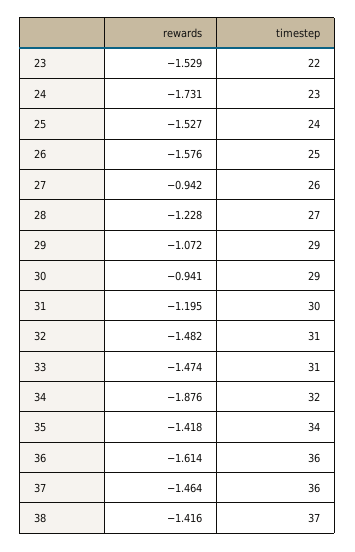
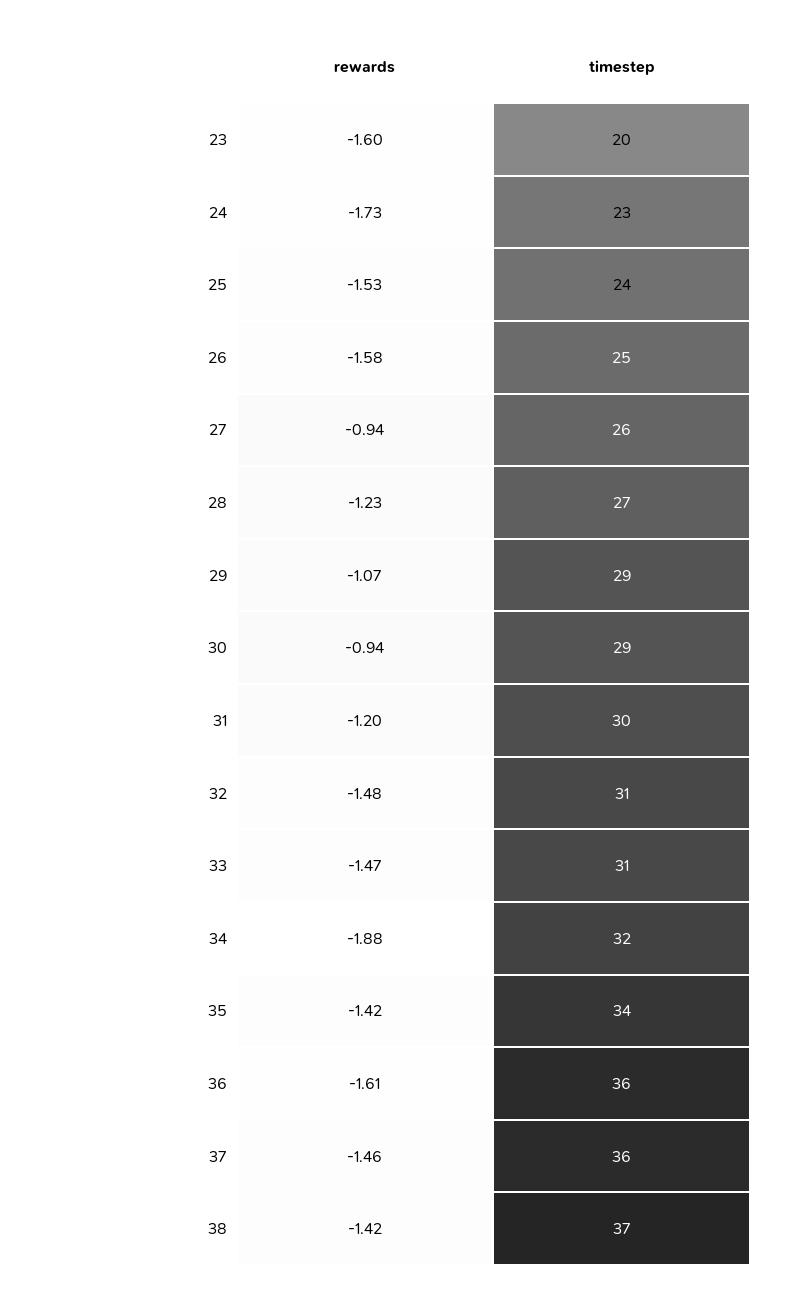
rewards, 23: -1.529 -> -1.6
timestep, 23: 22 -> 20

